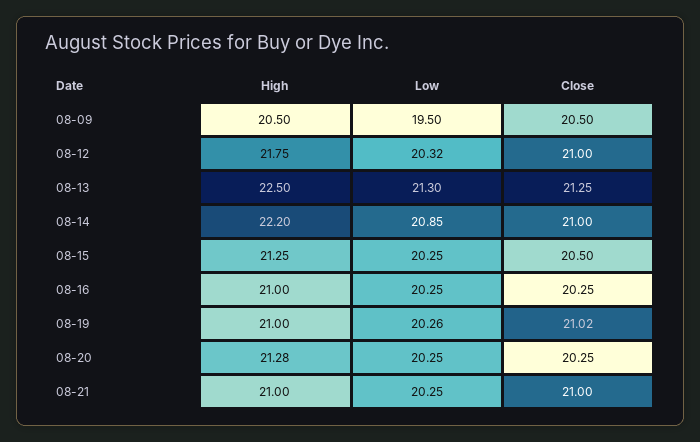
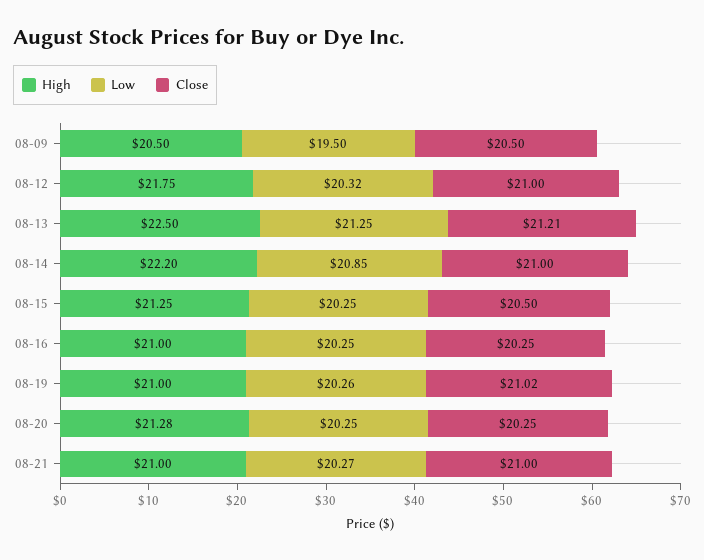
Low, 08-13: 21.3 -> 21.25
Close, 08-13: 21.25 -> 21.21
Low, 08-21: 20.25 -> 20.27

